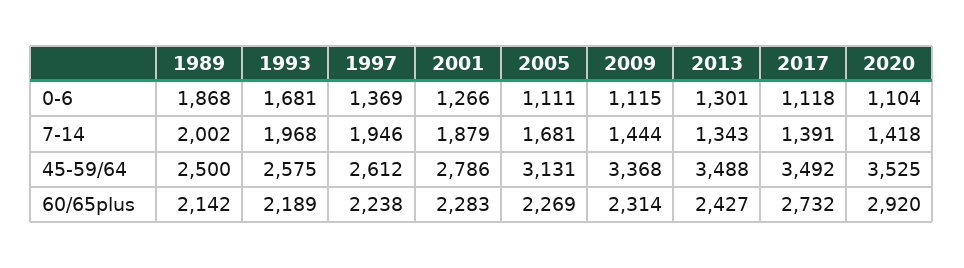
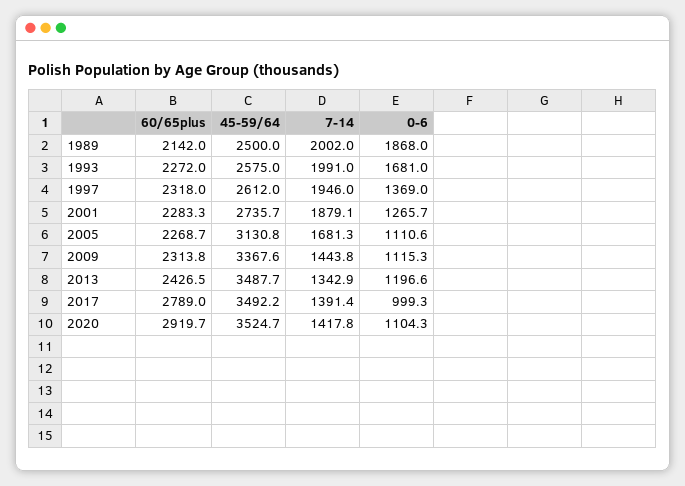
2013, 0-6: 1301 -> 1196.6
2017, 0-6: 1118 -> 999.3
1993, 7-14: 1968 -> 1991
2001, 45-59/64: 2786 -> 2735.7
1993, 60/65plus: 2189 -> 2272
1997, 60/65plus: 2238 -> 2318
2017, 60/65plus: 2732 -> 2789

